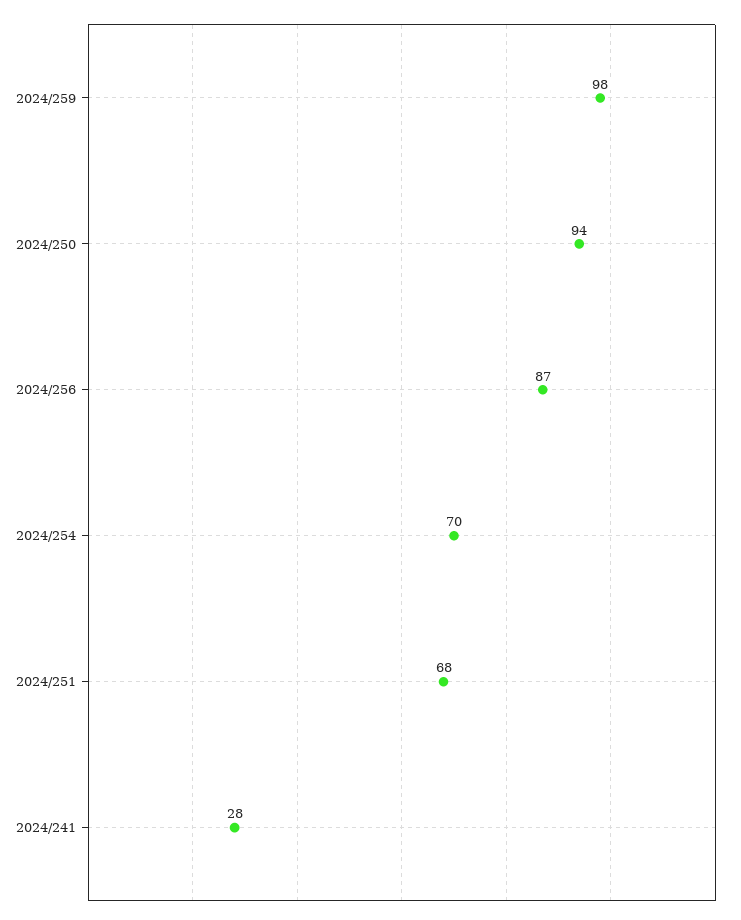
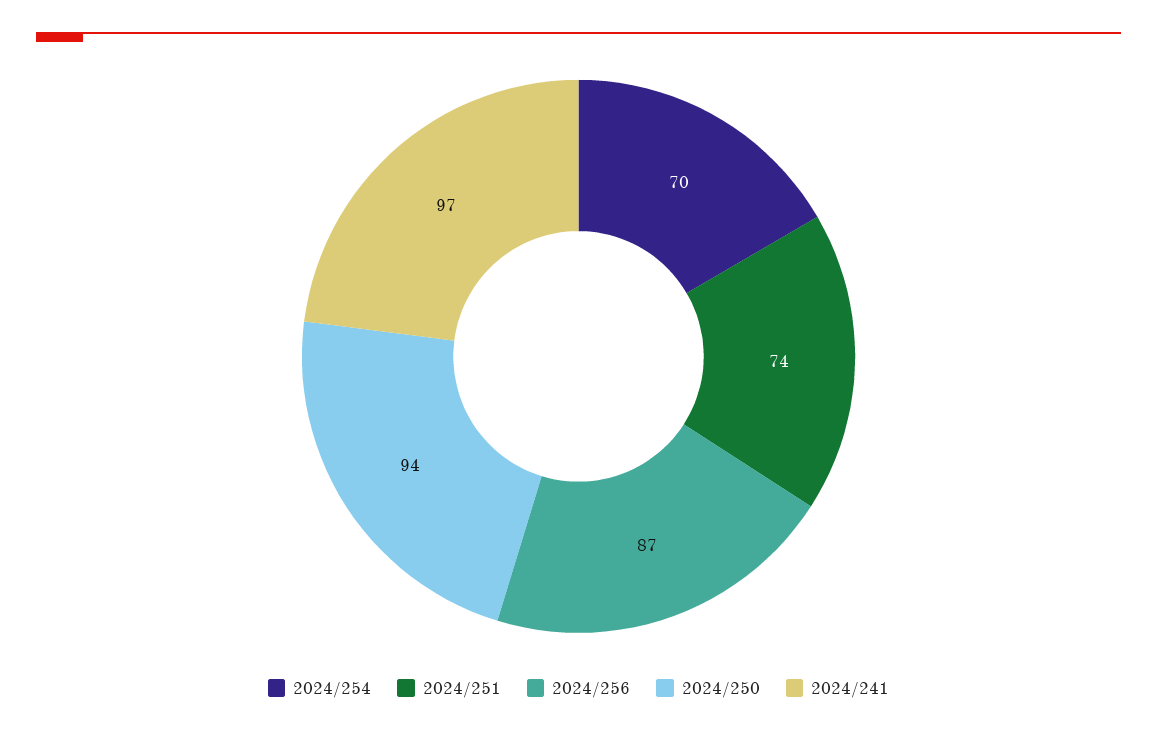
2024/259: 98 -> none
2024/251: 68 -> 74
2024/241: 28 -> 97

